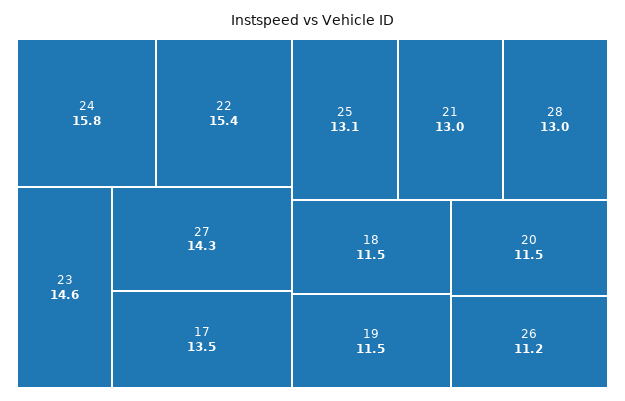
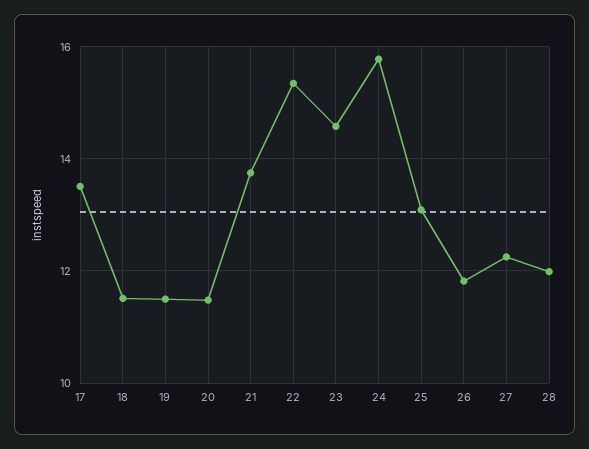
27: 14.3 -> 12.2
21: 13 -> 13.8
28: 13 -> 12
26: 11.2 -> 11.8

